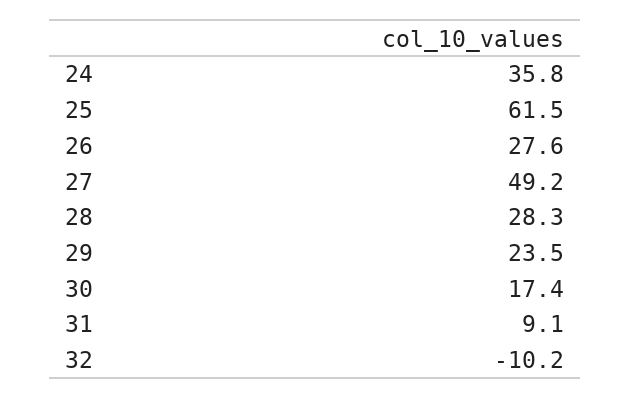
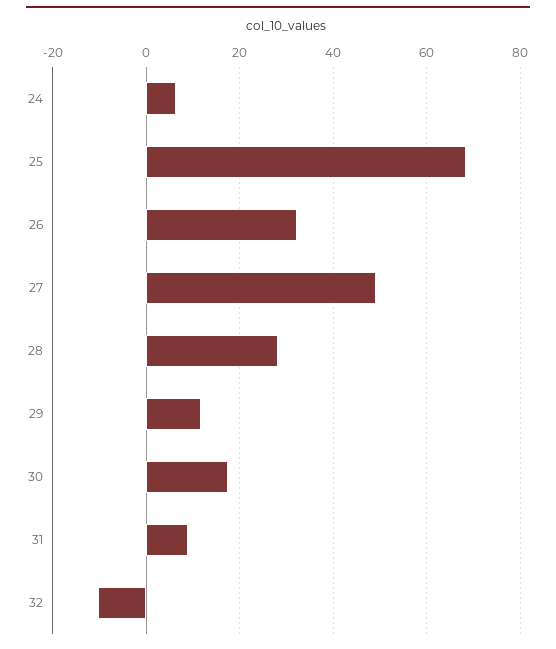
24: 35.8 -> 6
25: 61.5 -> 68
26: 27.6 -> 32
29: 23.5 -> 12

